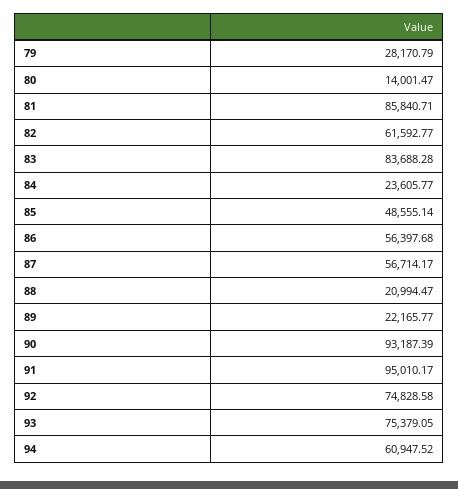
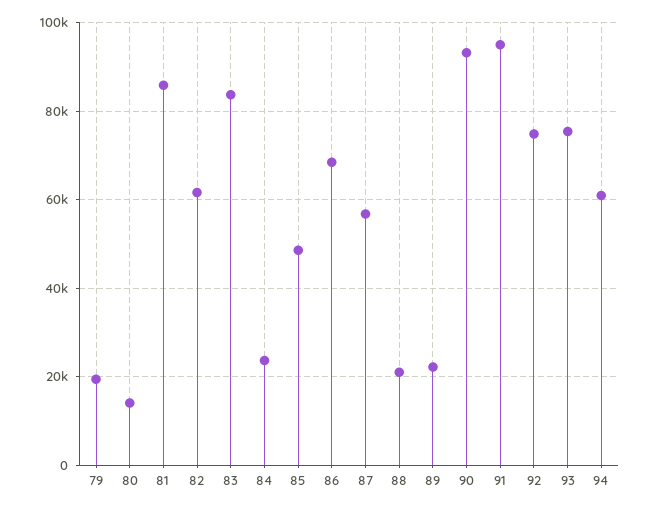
79: 28170.79 -> 20000
86: 56397.68 -> 68000

